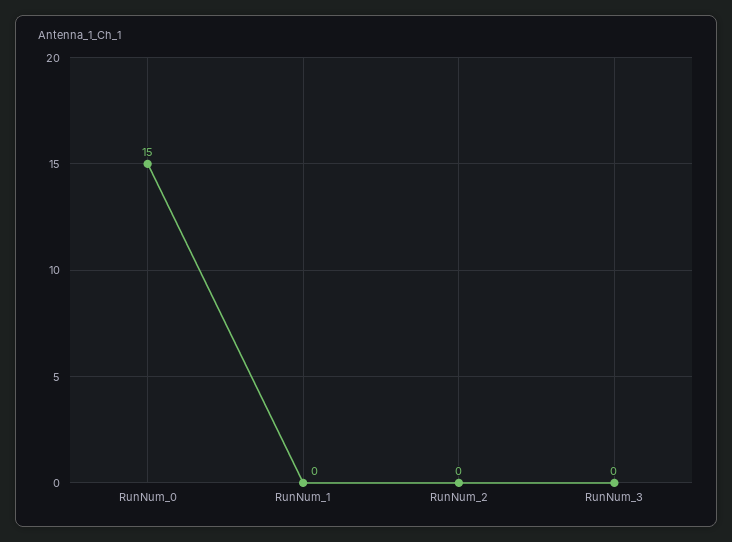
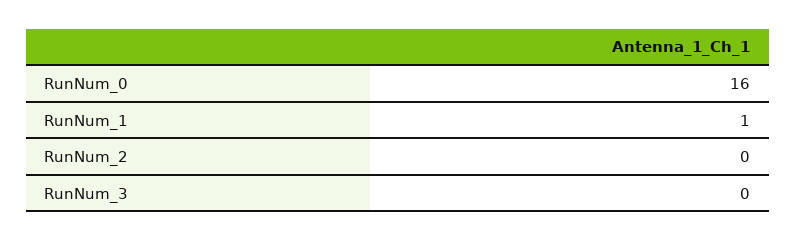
RunNum_0: 15 -> 16
RunNum_1: 0 -> 1

